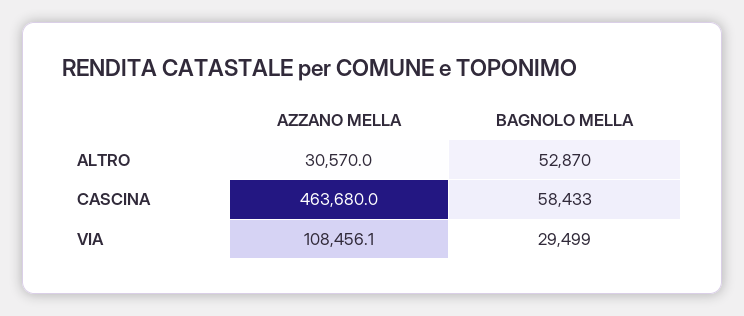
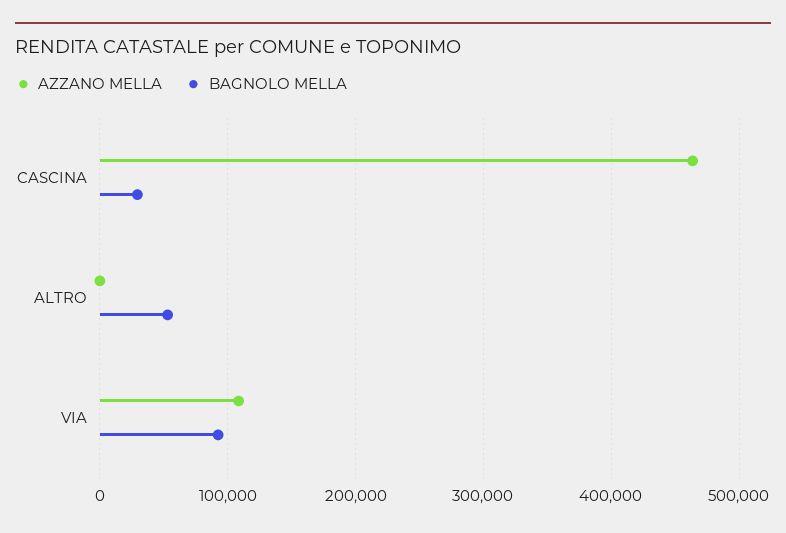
AZZANO MELLA, ALTRO: 30570 -> 0
BAGNOLO MELLA, CASCINA: 58433 -> 30000
BAGNOLO MELLA, VIA: 29499 -> 90000

